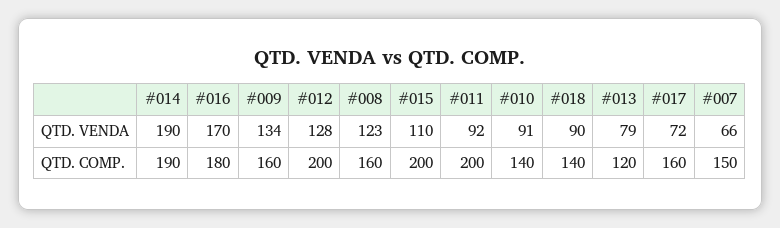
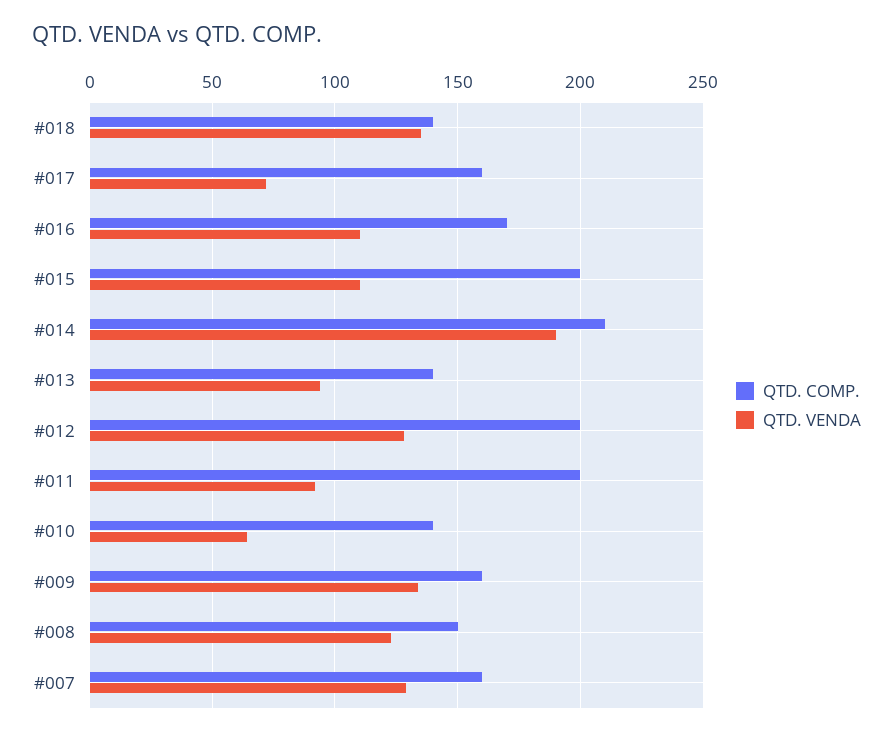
QTD. VENDA, #016: 170 -> 110
QTD. VENDA, #010: 91 -> 65
QTD. VENDA, #018: 90 -> 135
QTD. VENDA, #013: 79 -> 95
QTD. VENDA, #007: 66 -> 130
QTD. COMP., #014: 190 -> 210
QTD. COMP., #016: 180 -> 170
QTD. COMP., #008: 160 -> 150
QTD. COMP., #013: 120 -> 140
QTD. COMP., #007: 150 -> 160

